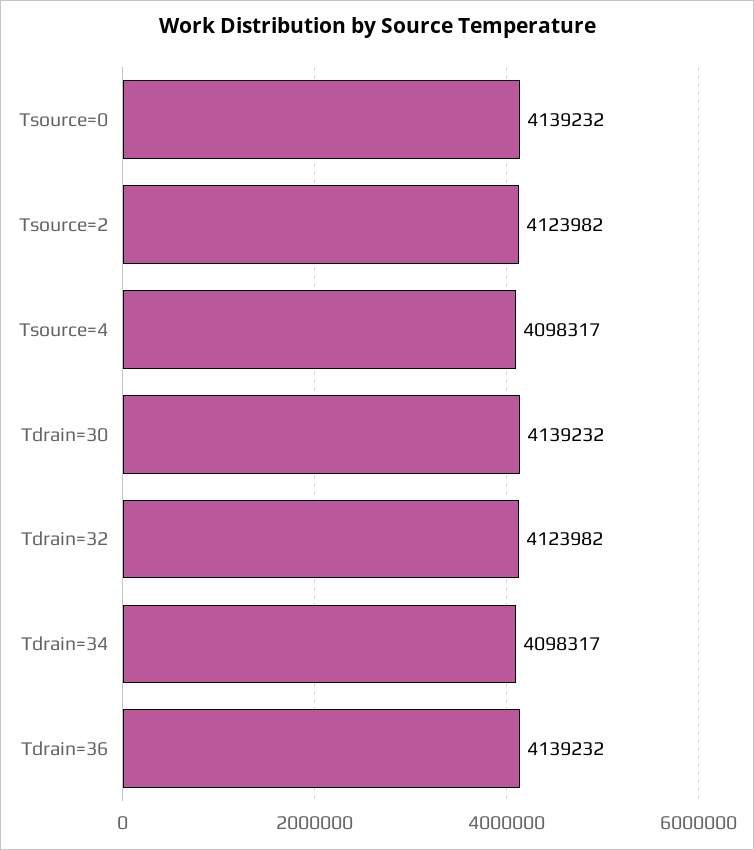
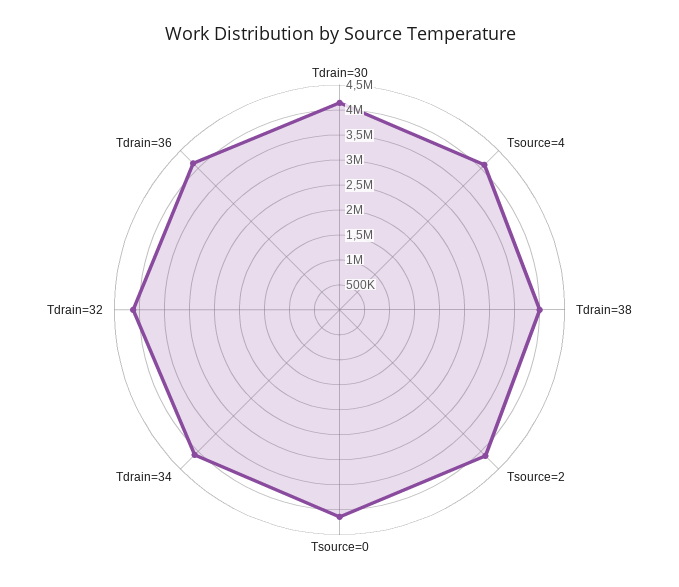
Tdrain=38: none -> 4000000

